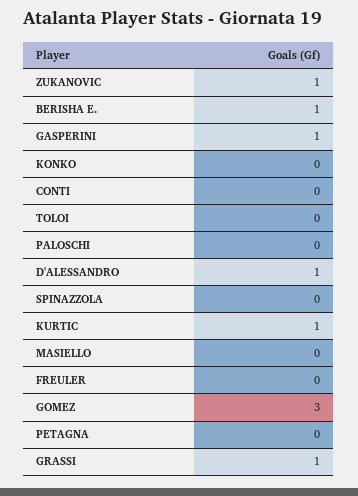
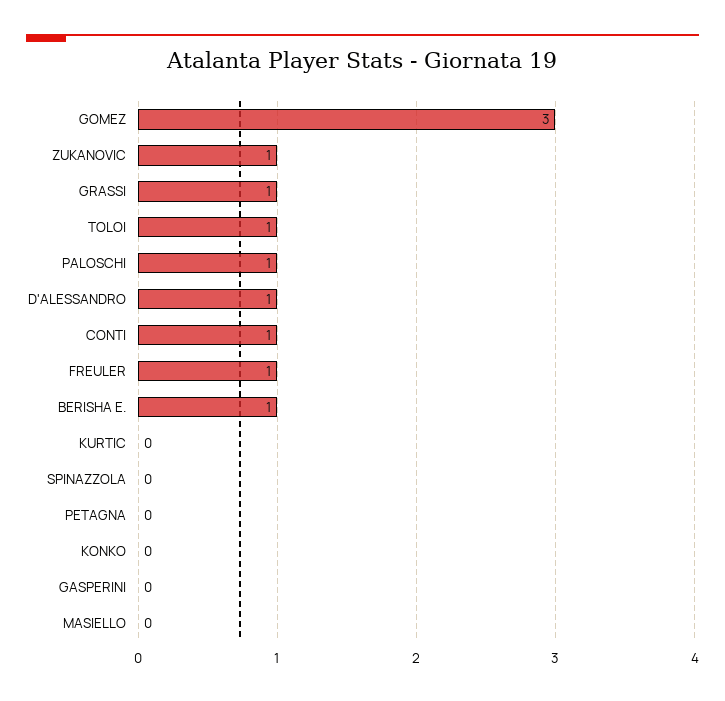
GASPERINI: 1 -> 0
CONTI: 0 -> 1
TOLOI: 0 -> 1
PALOSCHI: 0 -> 1
KURTIC: 1 -> 0
FREULER: 0 -> 1

